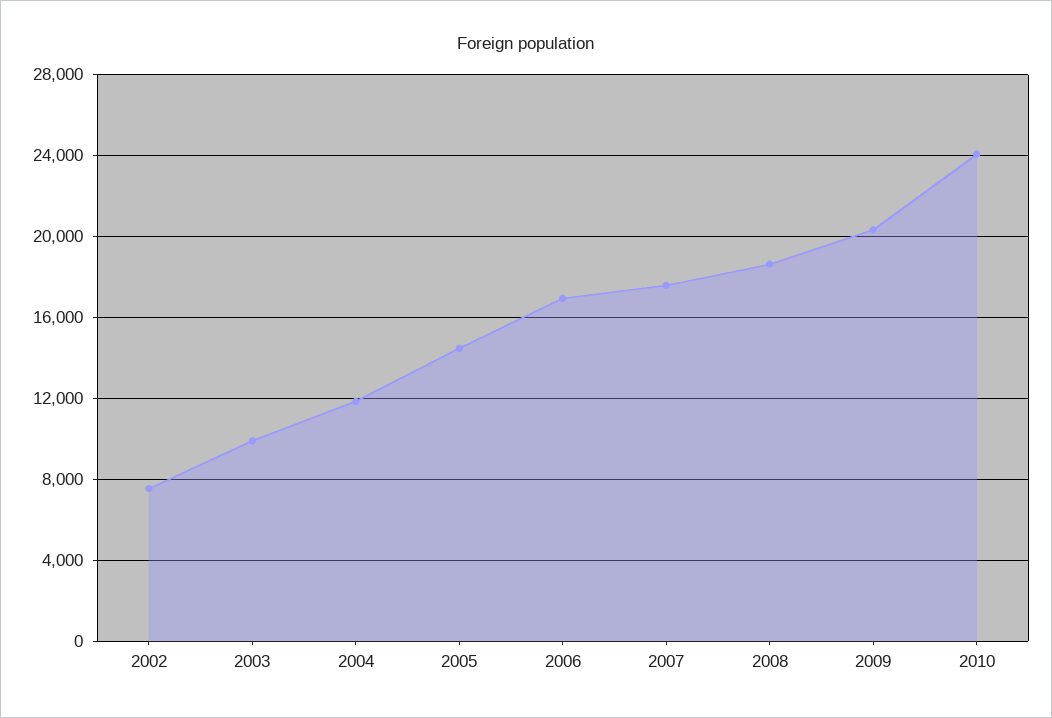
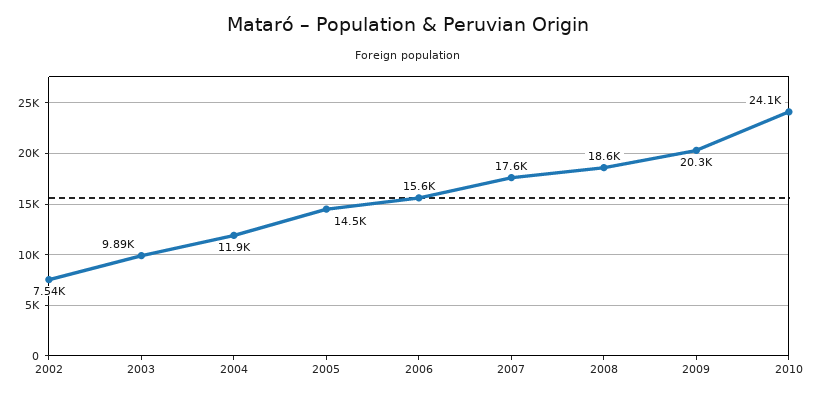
2006: 17000 -> 15600

